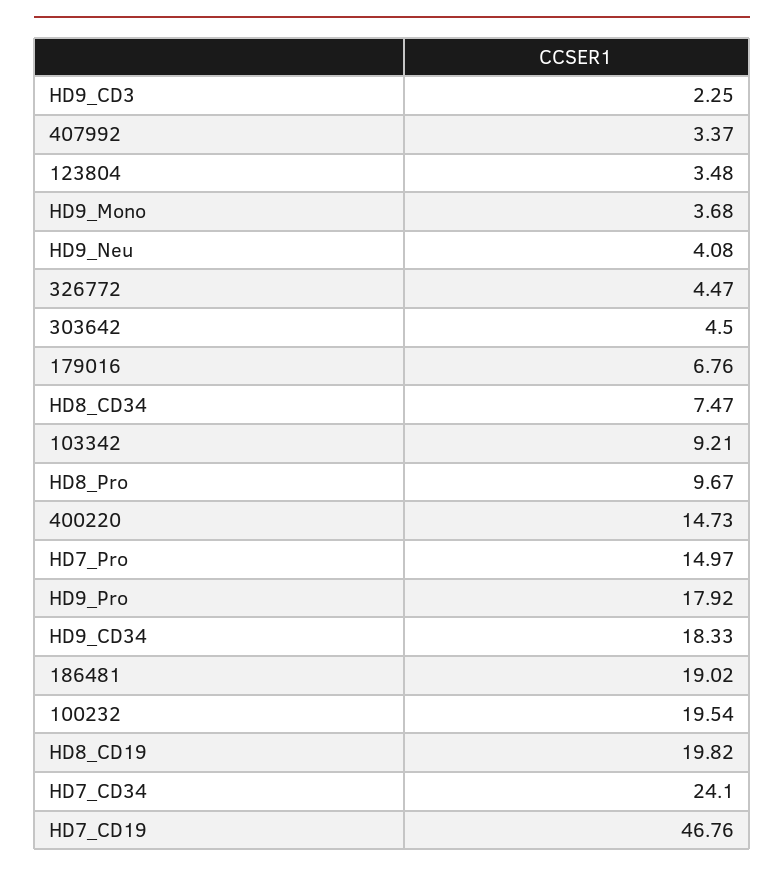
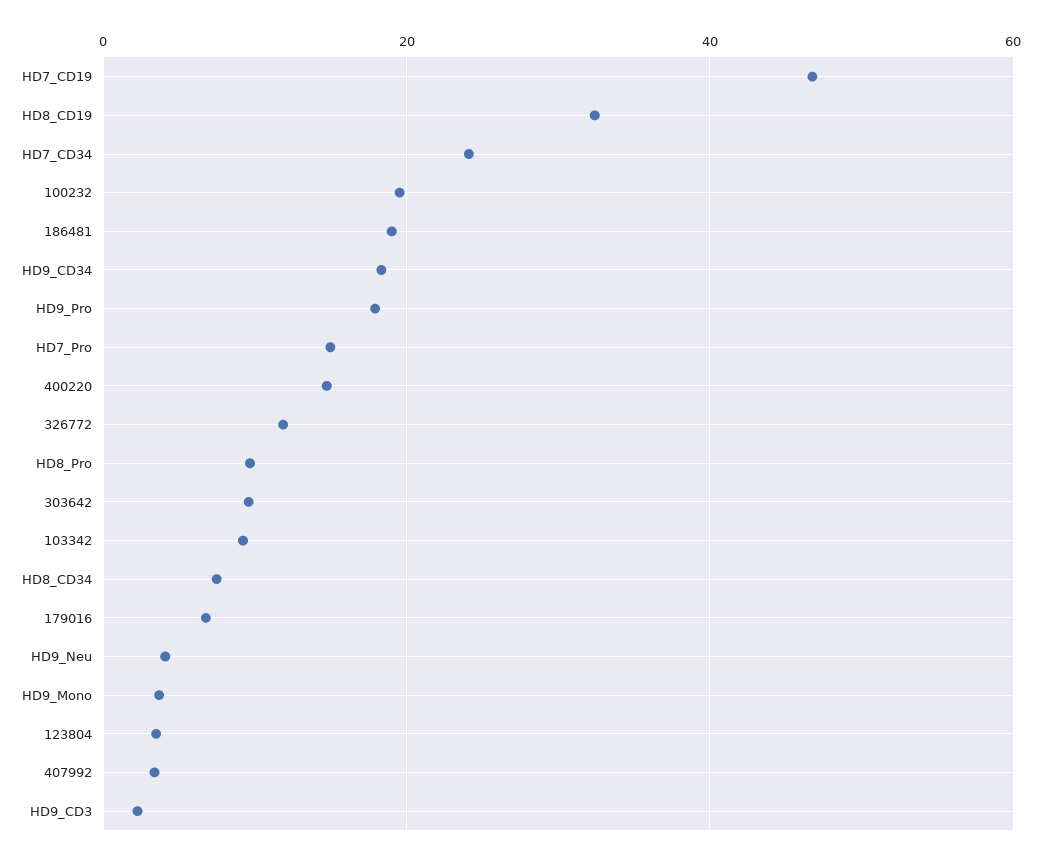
326772: 4.47 -> 12
303642: 4.5 -> 10
HD8_CD19: 19.82 -> 32

